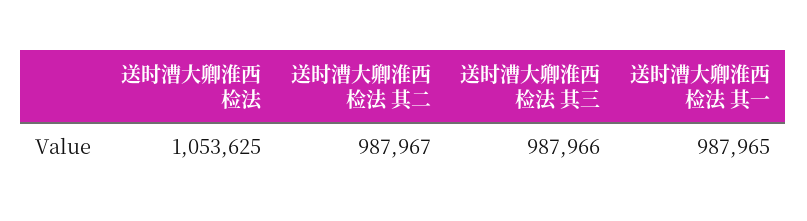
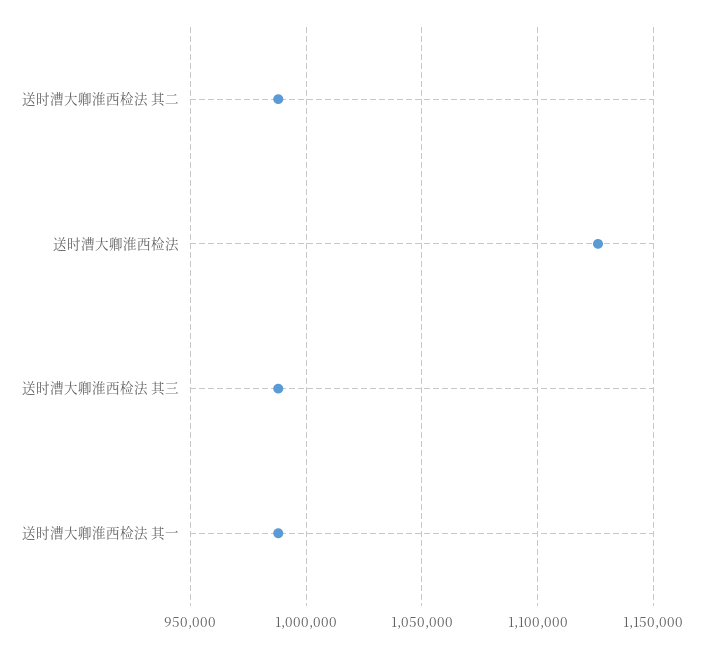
送时漕大卿淮西检法: 1053625 -> 1125000

